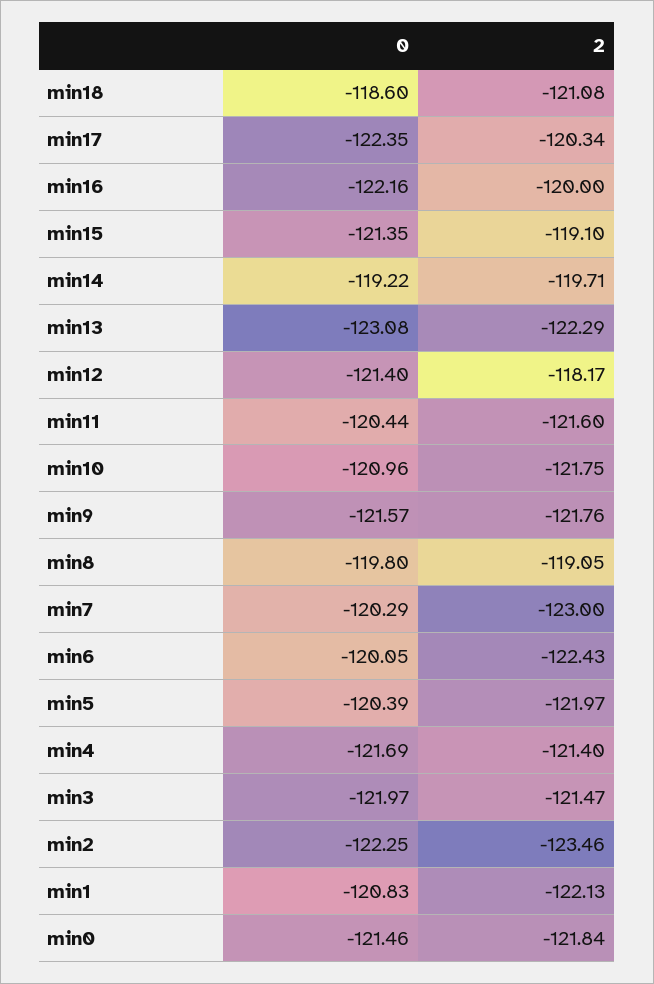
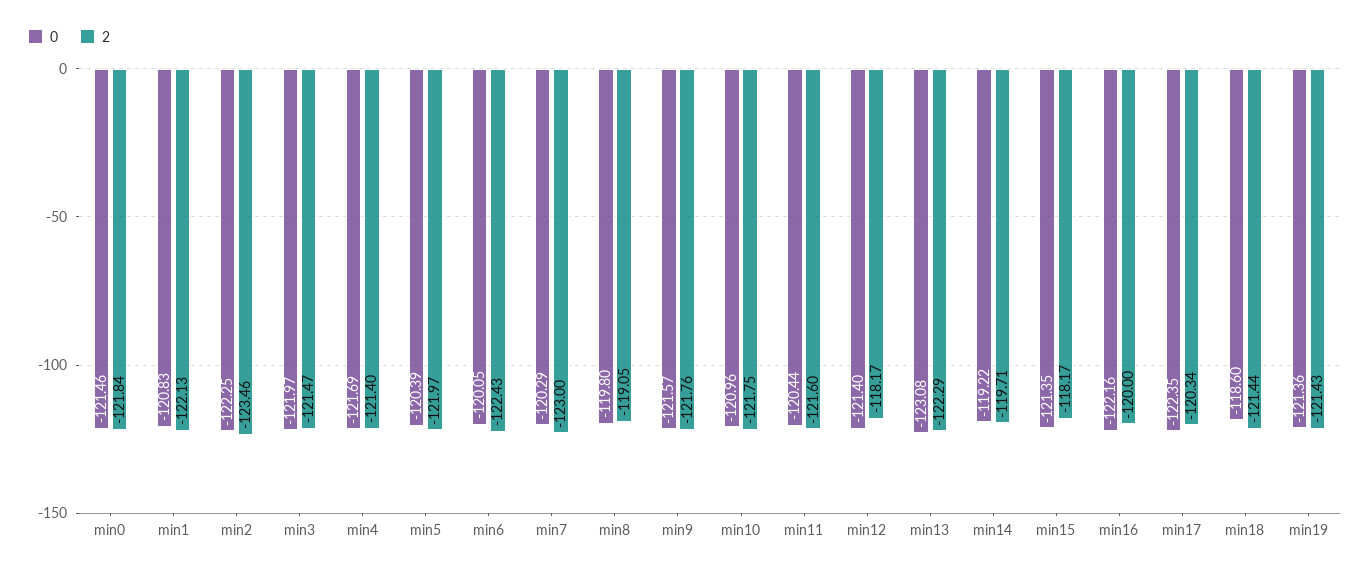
2, min18: -121.08 -> -121.44
2, min15: -119.1 -> -118.17
0, min19: none -> -121.36
2, min19: none -> -121.43

